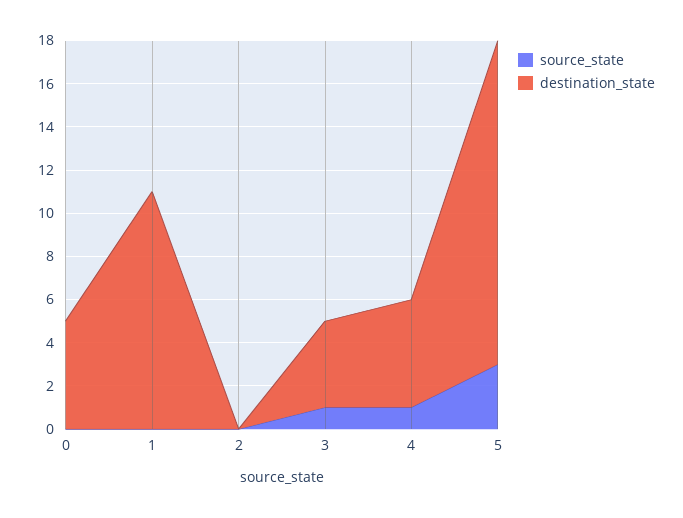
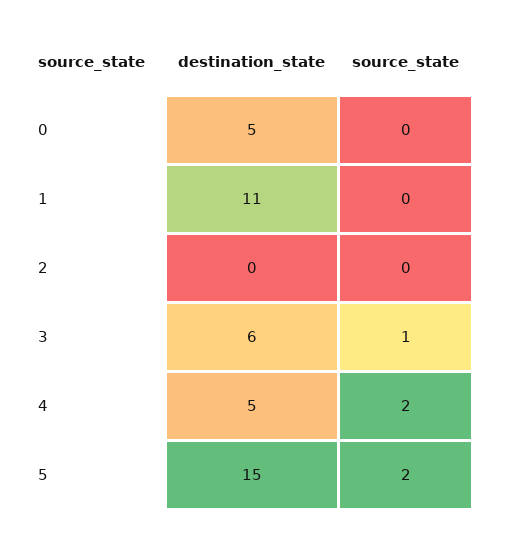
destination_state, 3: 4 -> 6
source_state, 4: 1 -> 2
source_state, 5: 3 -> 2

